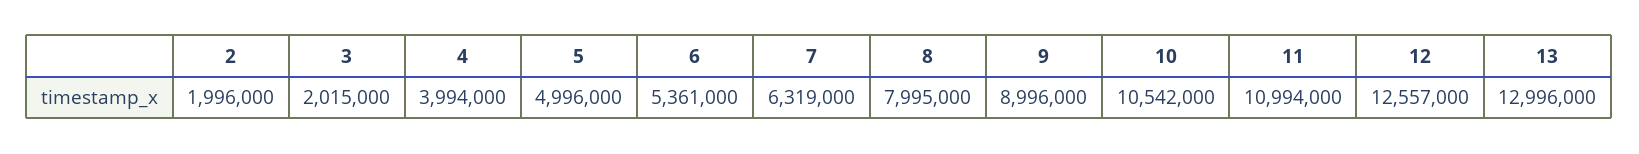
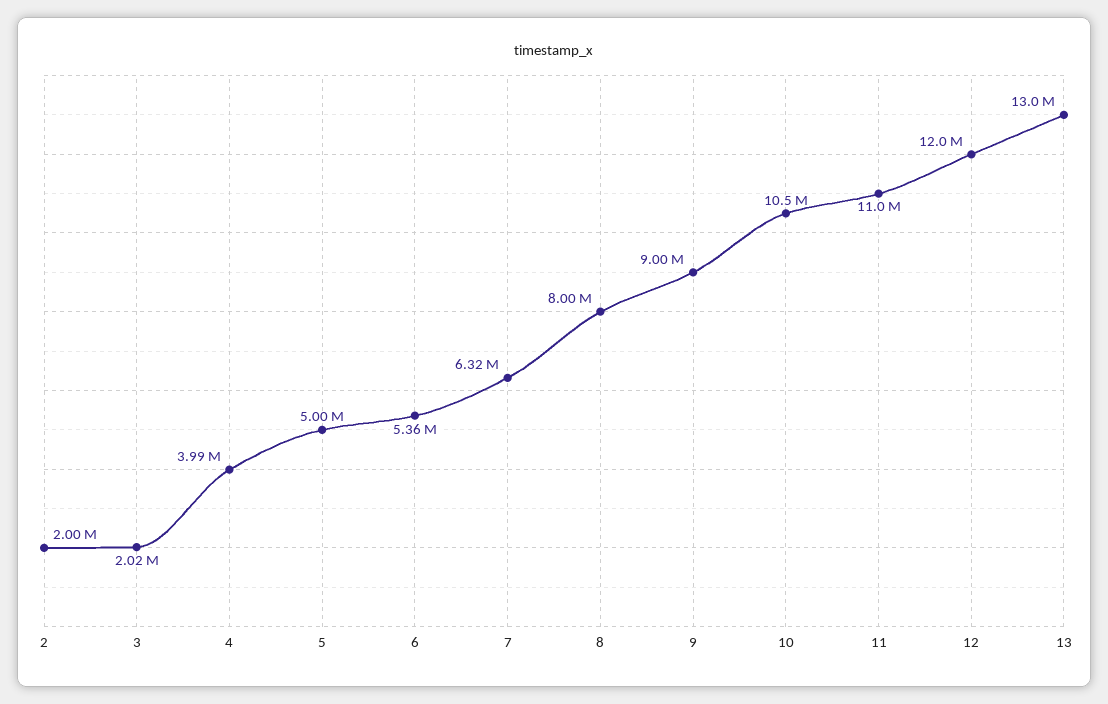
12: 12557000 -> 12000000

